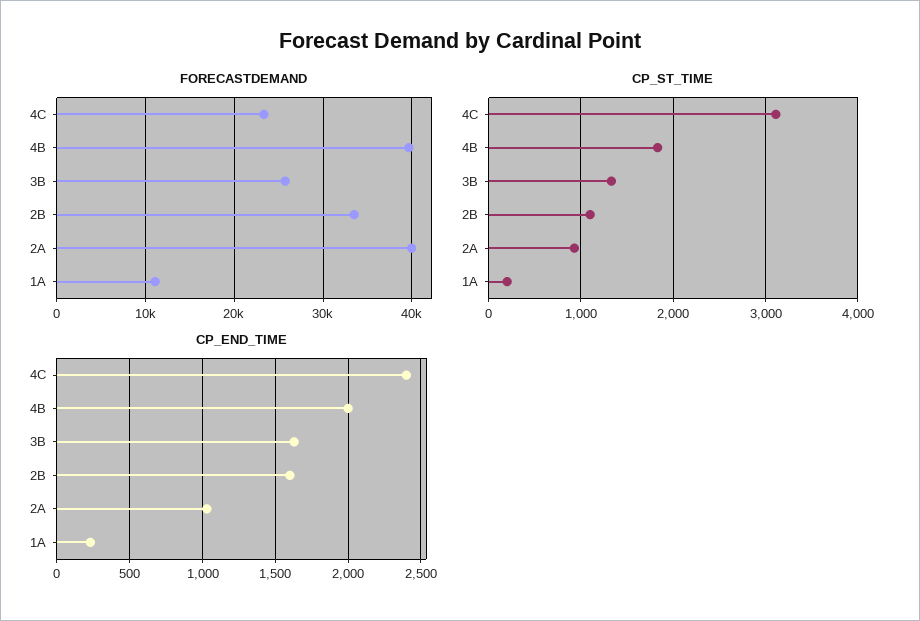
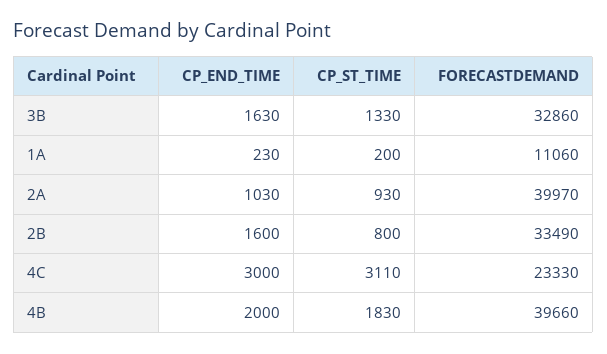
FORECASTDEMAND, 3B: 26000 -> 32860
CP_ST_TIME, 2B: 1100 -> 800
CP_END_TIME, 4C: 2400 -> 3000

